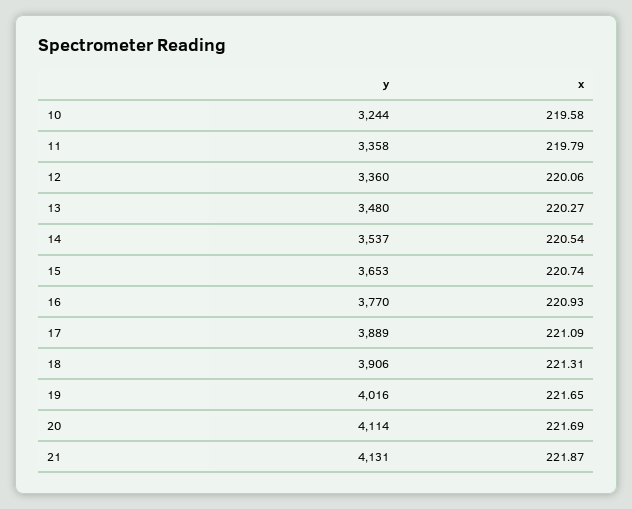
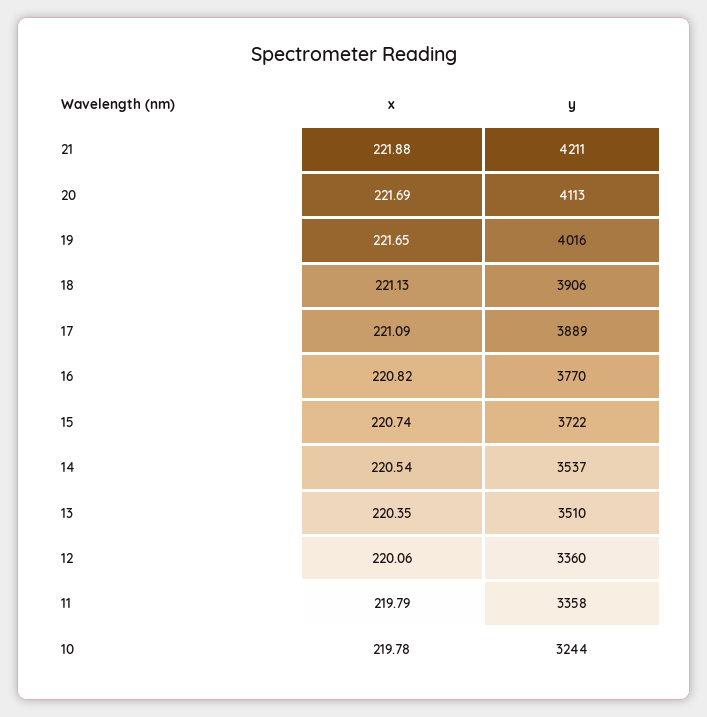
x, 10: 219.58 -> 219.78
y, 13: 3480 -> 3510
x, 13: 220.27 -> 220.35
y, 15: 3653 -> 3722
x, 16: 220.93 -> 220.82
x, 18: 221.31 -> 221.13
y, 20: 4114 -> 4113
y, 21: 4131 -> 4211
x, 21: 221.87 -> 221.88

